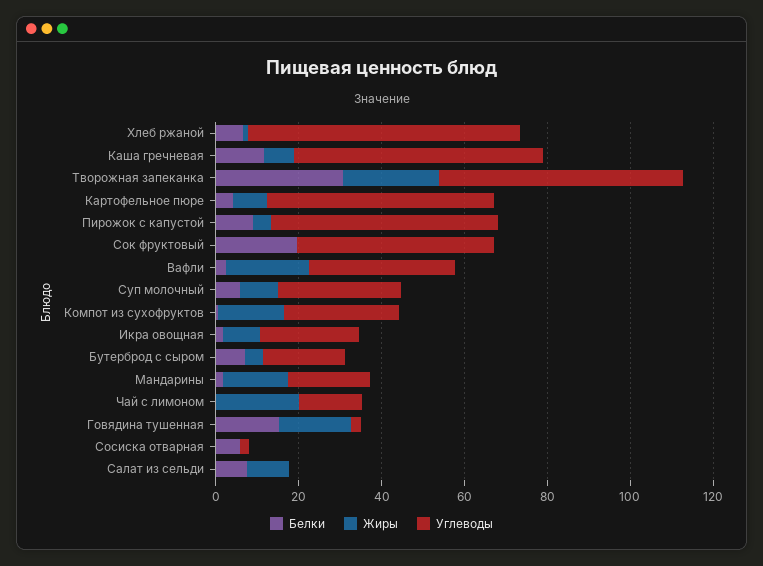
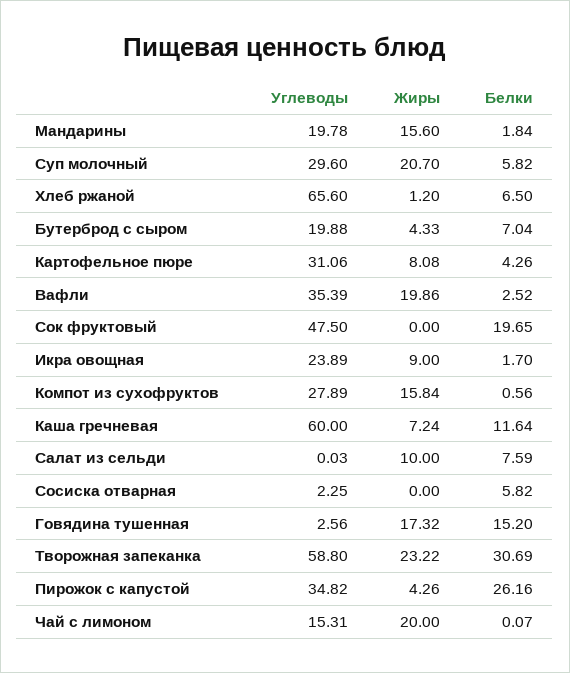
Углеводы, Картофельное пюре: 55 -> 31.06
Белки, Пирожок с капустой: 10 -> 26.16
Углеводы, Пирожок с капустой: 55 -> 34.82
Жиры, Суп молочный: 10 -> 20.7

